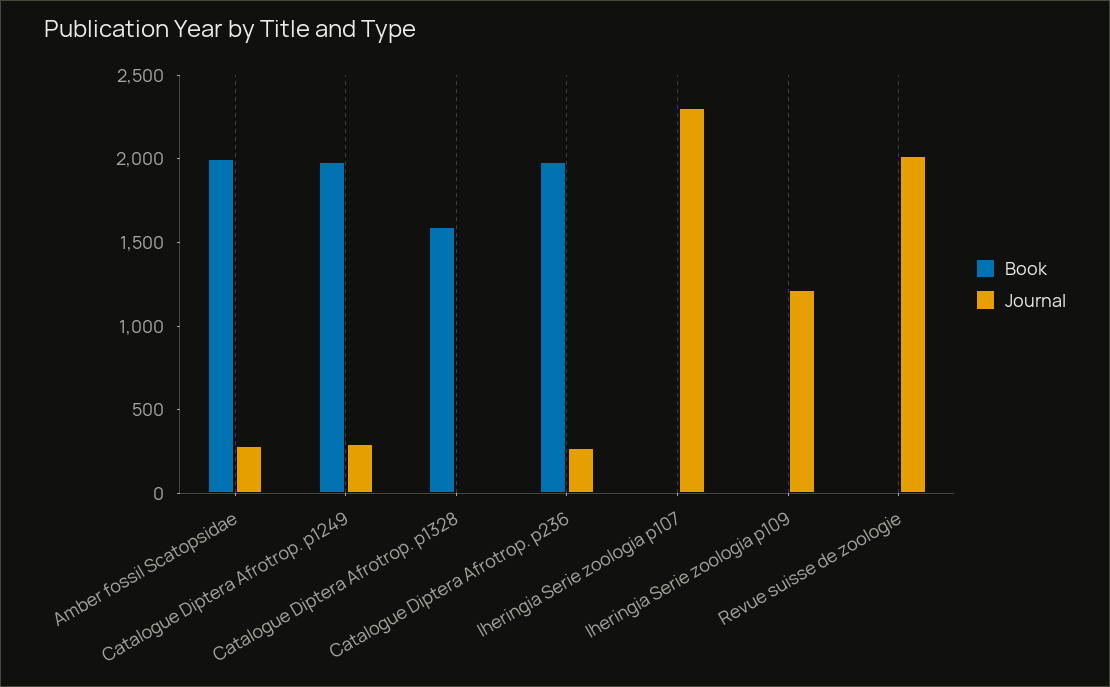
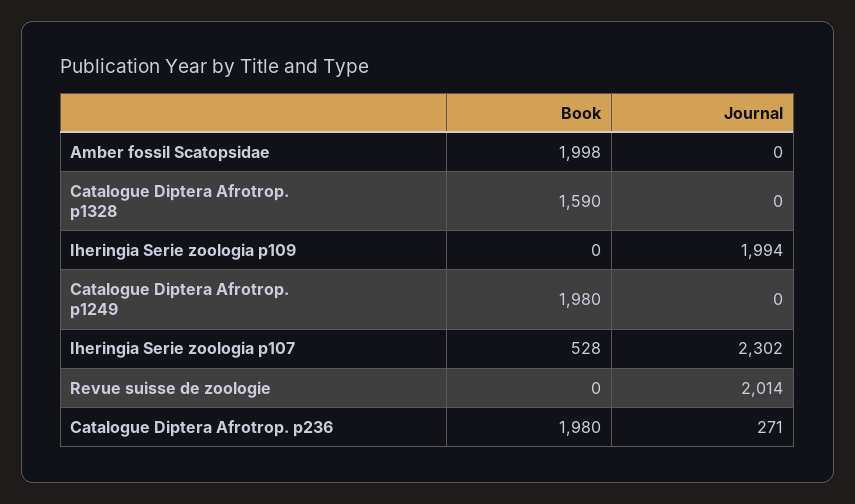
Journal, Amber fossil Scatopsidae: 300 -> 0
Journal, Catalogue Diptera Afrotrop. p1249: 300 -> 0
Book, Iheringia Serie zoologia p107: 0 -> 528
Journal, Iheringia Serie zoologia p109: 1200 -> 1994

